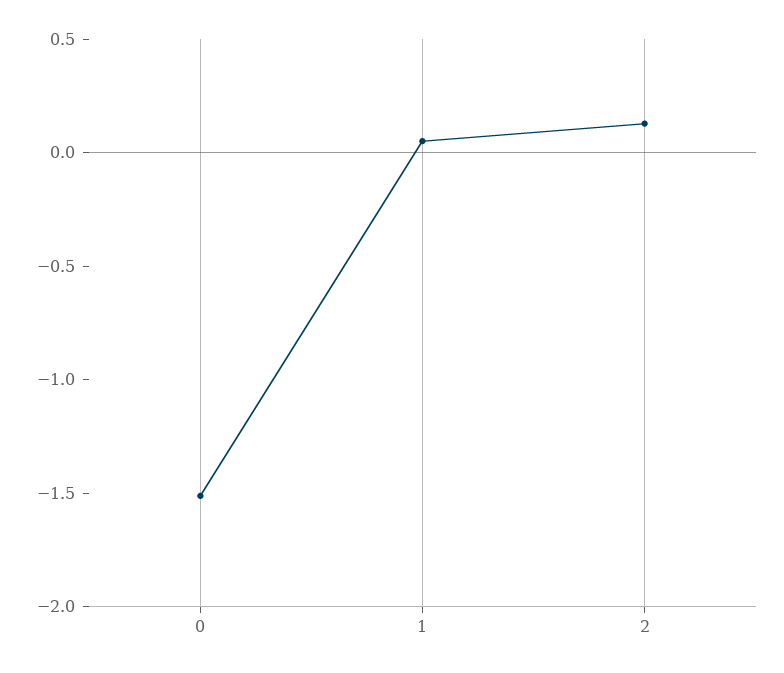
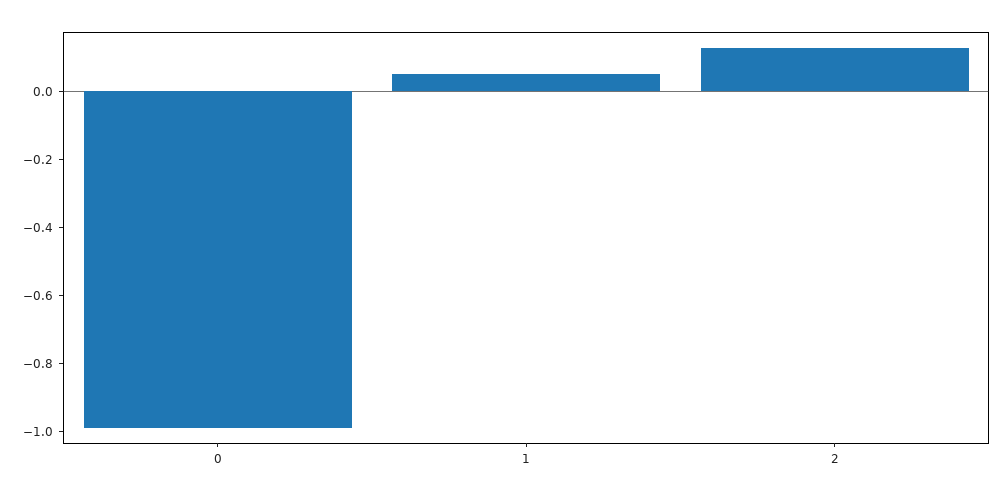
0: -1.5 -> -1

